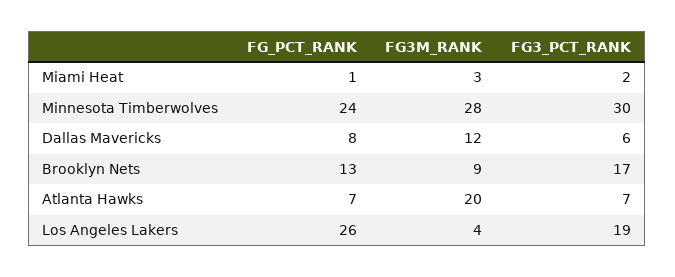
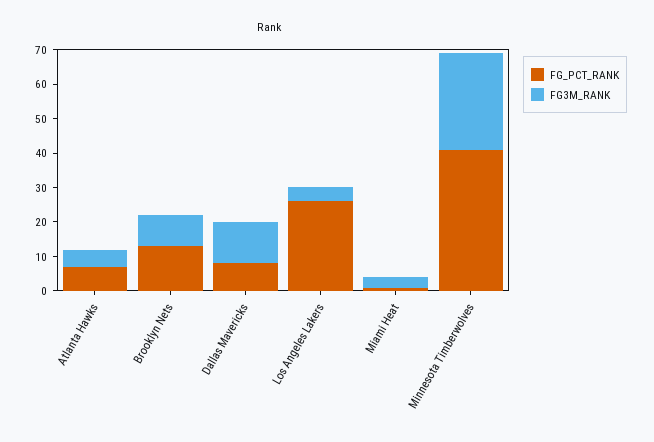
FG3_PCT_RANK, Miami Heat: 2 -> none
FG_PCT_RANK, Minnesota Timberwolves: 24 -> 40
FG3_PCT_RANK, Minnesota Timberwolves: 30 -> none
FG3_PCT_RANK, Dallas Mavericks: 6 -> none
FG3_PCT_RANK, Brooklyn Nets: 17 -> none
FG3M_RANK, Atlanta Hawks: 20 -> 5
FG3_PCT_RANK, Atlanta Hawks: 7 -> none
FG3_PCT_RANK, Los Angeles Lakers: 19 -> none

